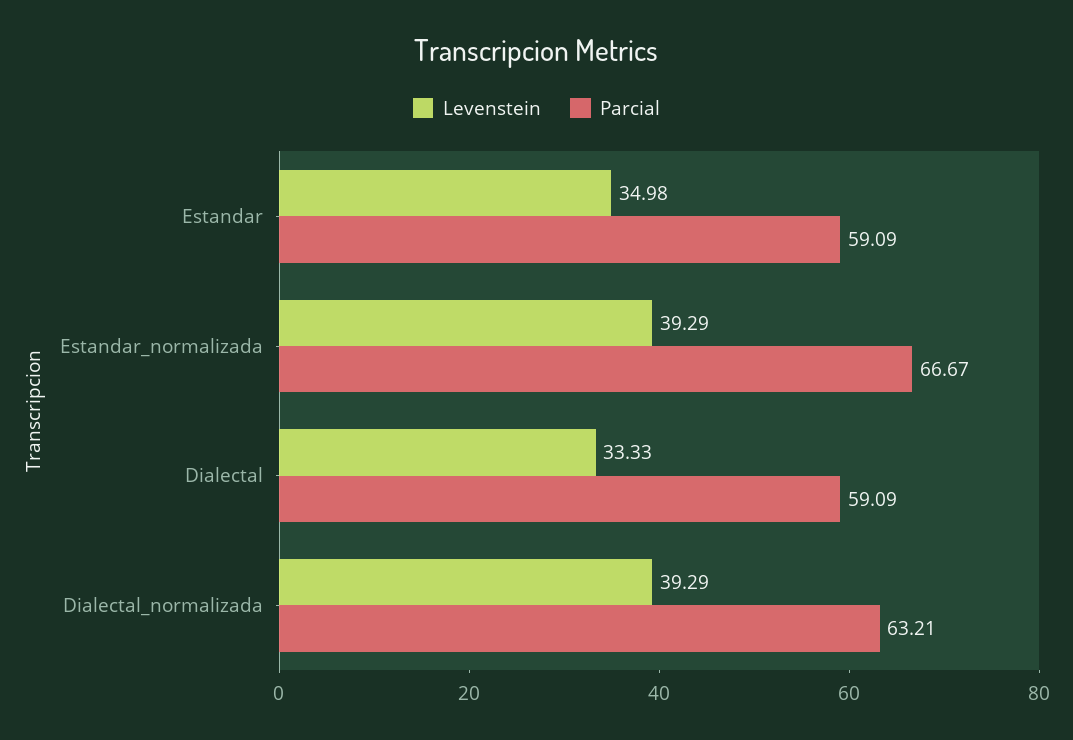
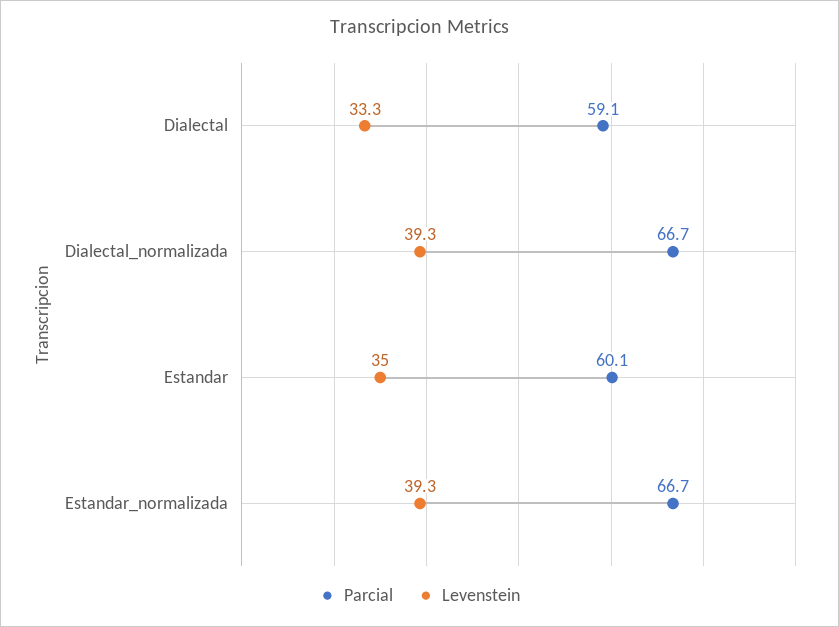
Parcial, Estandar: 59.09 -> 60.1
Parcial, Dialectal_normalizada: 63.21 -> 66.7

